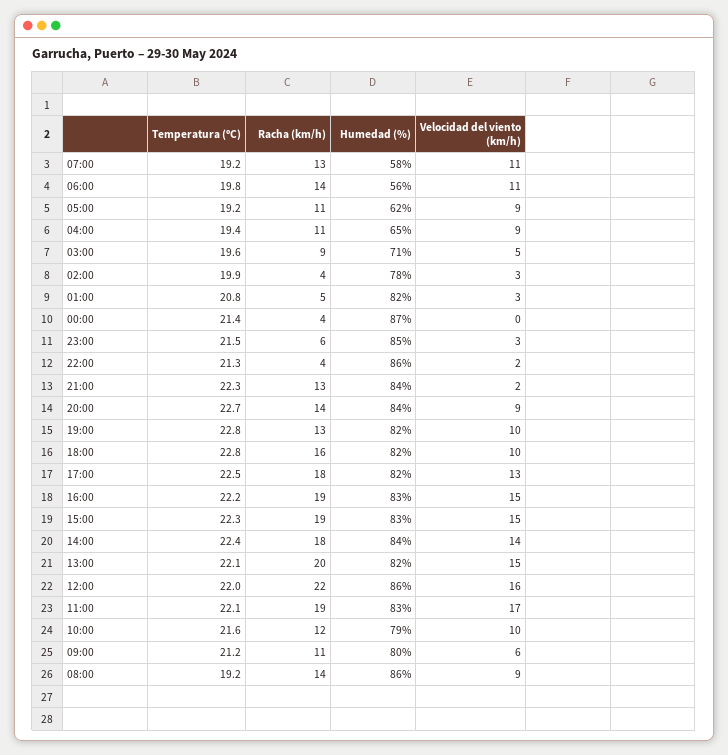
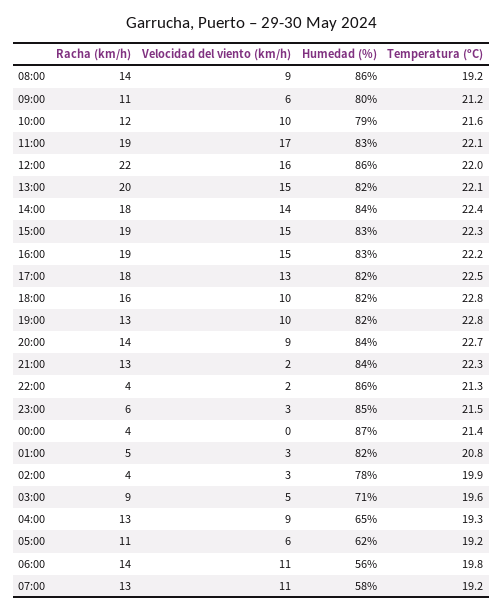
Velocidad del viento (km/h), 05:00: 9 -> 6
Temperatura (ºC), 04:00: 19.4 -> 19.3
Racha (km/h), 04:00: 11 -> 13

